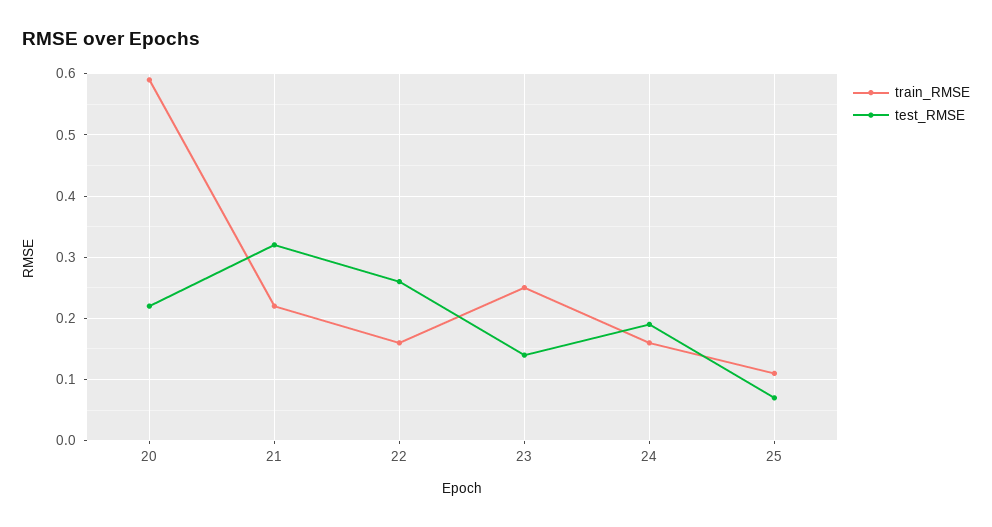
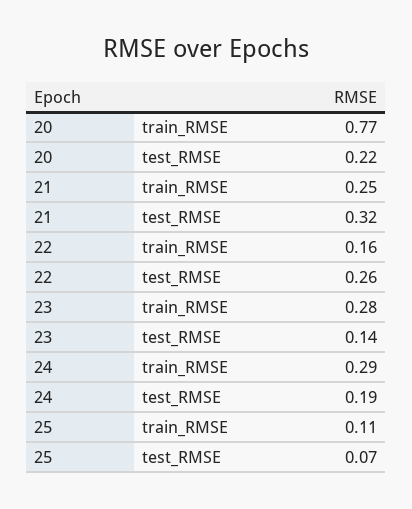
train_RMSE, 20: 0.59 -> 0.77
train_RMSE, 21: 0.22 -> 0.25
train_RMSE, 23: 0.25 -> 0.28
train_RMSE, 24: 0.16 -> 0.29

